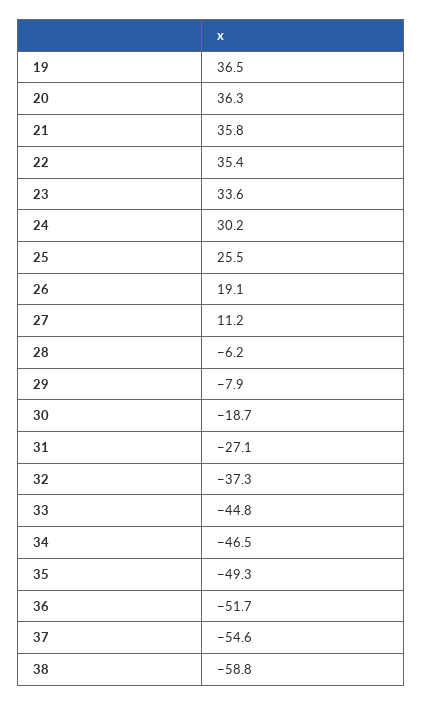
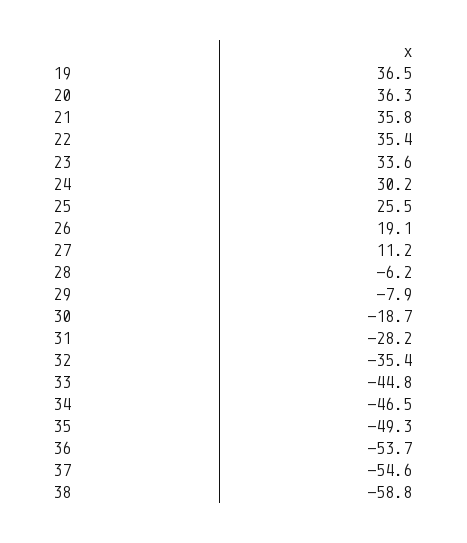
31: -27.1 -> -28.2
32: -37.3 -> -35.4
36: -51.7 -> -53.7

